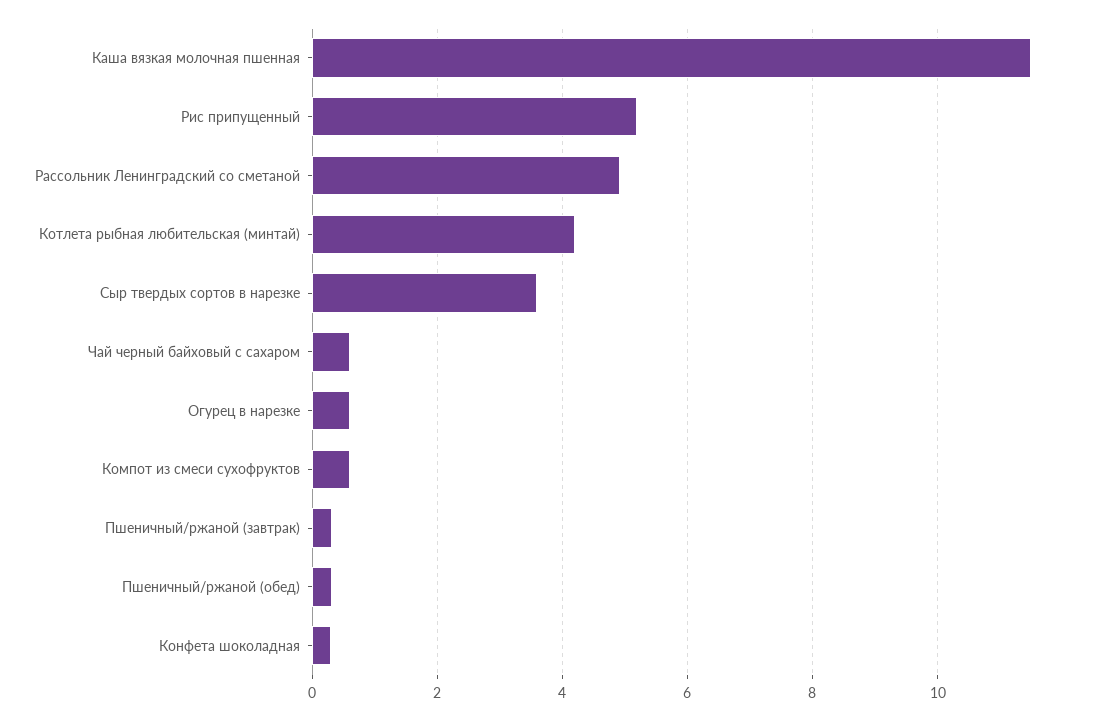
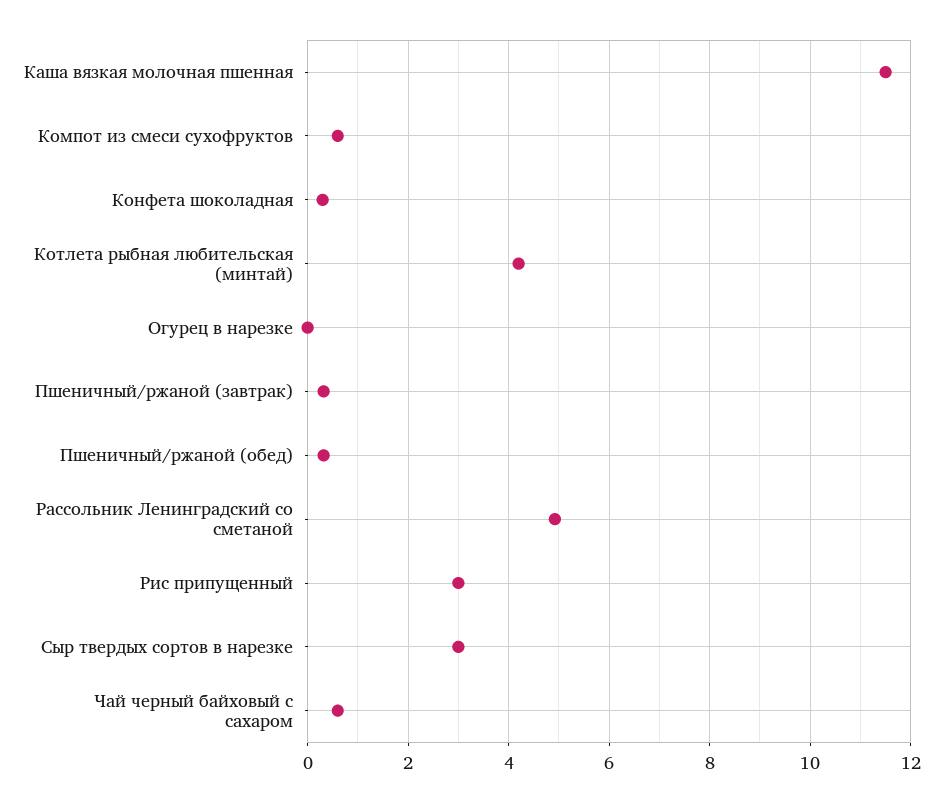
Рис припущенный: 5.2 -> 3
Сыр твердых сортов в нарезке: 3.6 -> 3
Огурец в нарезке: 0.6 -> 0

